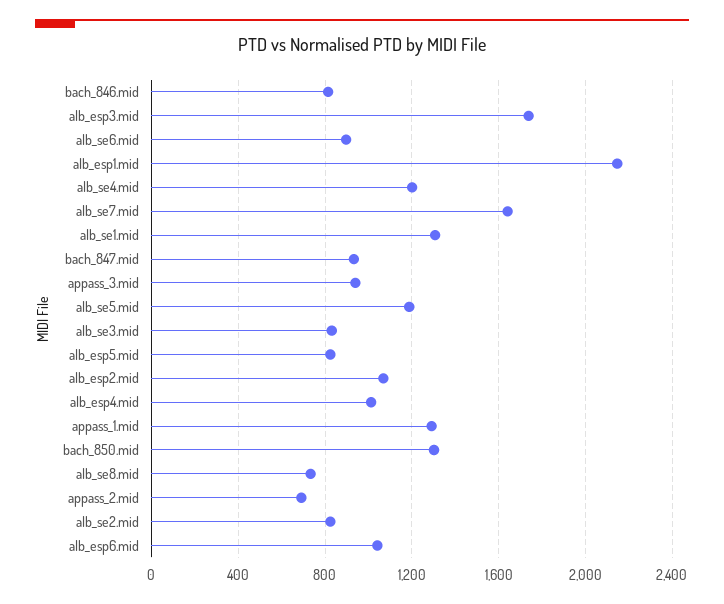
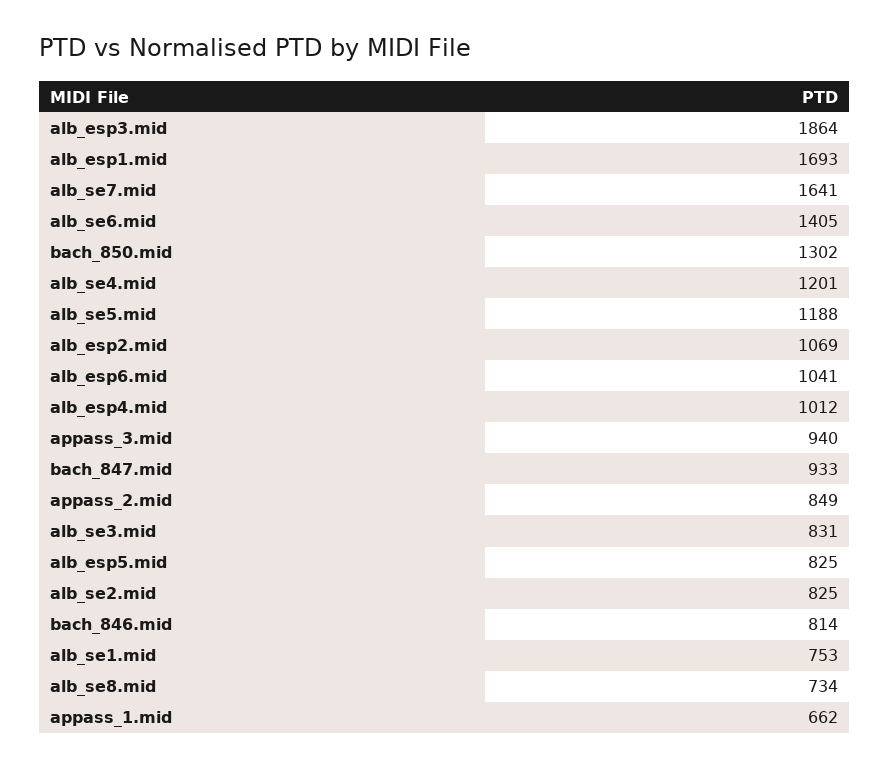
alb_esp3.mid: 1750 -> 1864
alb_se6.mid: 900 -> 1405
alb_esp1.mid: 2150 -> 1693
alb_se1.mid: 1300 -> 753
appass_1.mid: 1300 -> 662
appass_2.mid: 700 -> 849

